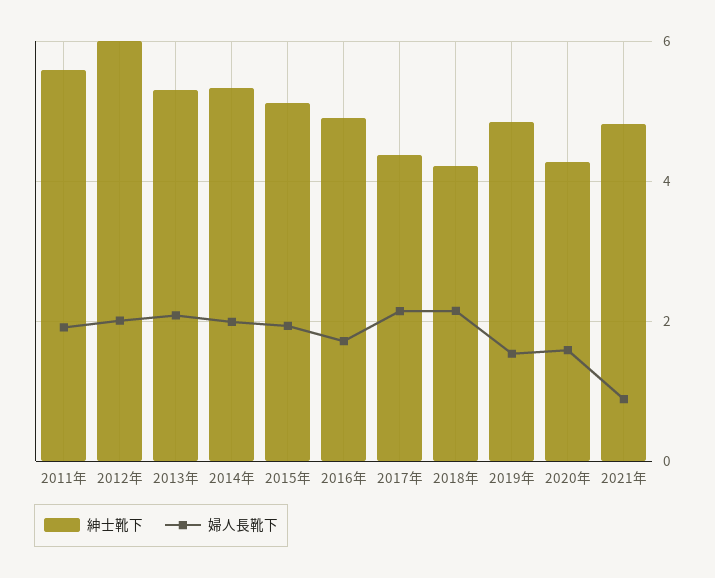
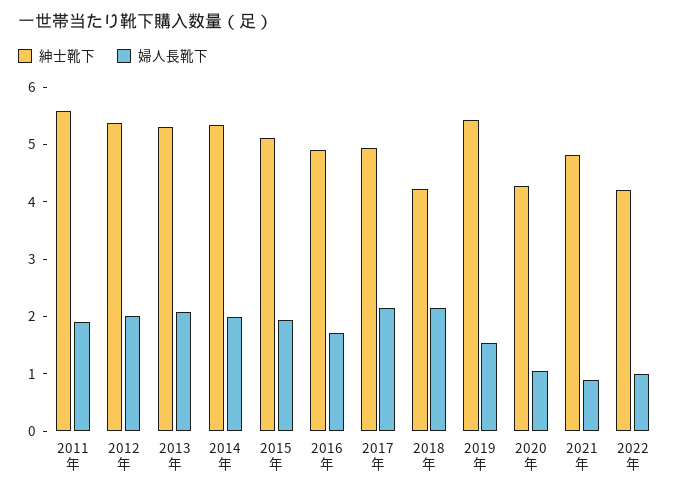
紳士靴下, 2012年: 6 -> 5.4
紳士靴下, 2017年: 4.4 -> 5
紳士靴下, 2019年: 4.8 -> 5.4
婦人長靴下, 2020年: 1.6 -> 1
紳士靴下, 2022年: none -> 4.2
婦人長靴下, 2022年: none -> 1

